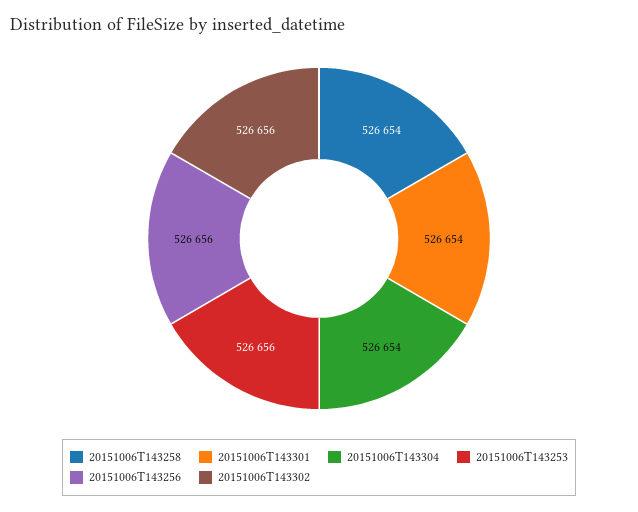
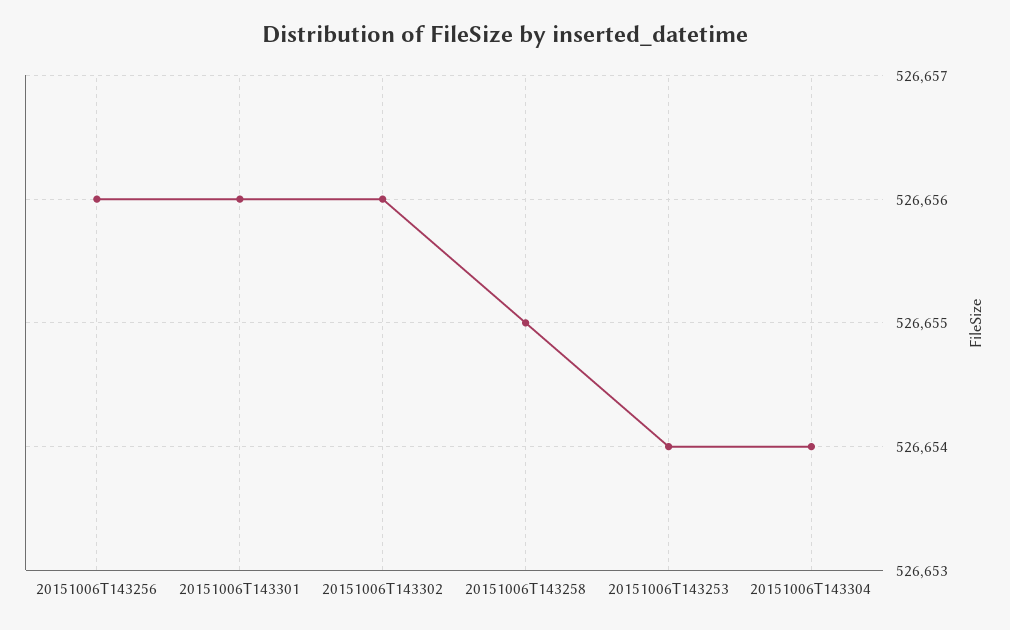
20151006T143258: 526654 -> 526655
20151006T143301: 526654 -> 526656
20151006T143253: 526656 -> 526654

